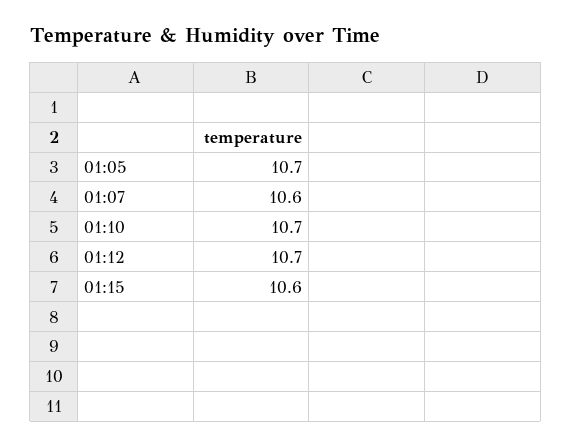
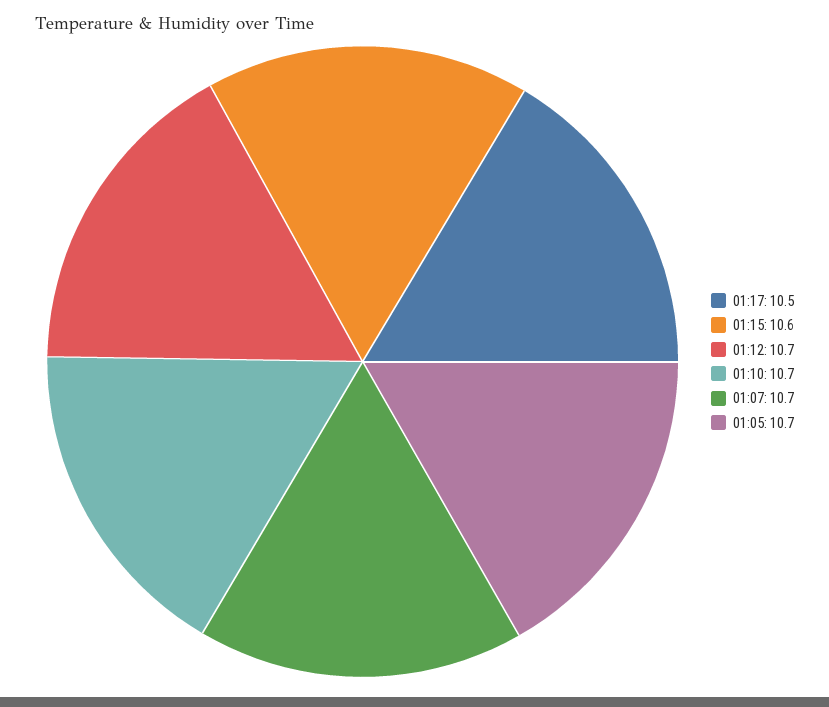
01:07: 10.6 -> 10.7
01:17: none -> 10.5

